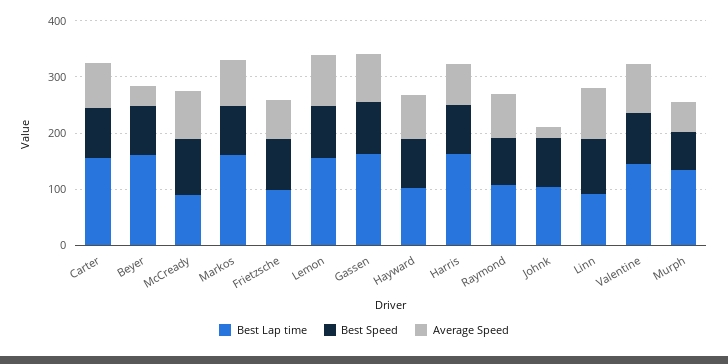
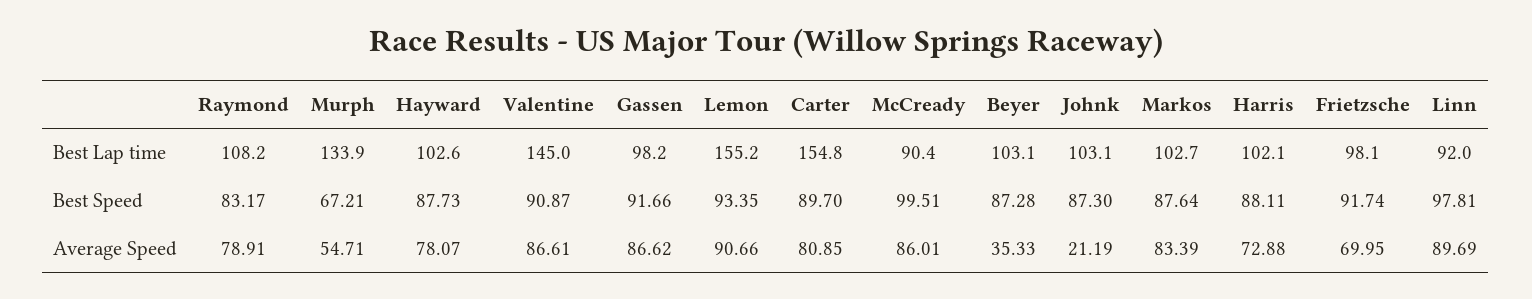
Best Lap time, Beyer: 160 -> 103.1
Best Lap time, Markos: 160 -> 102.7
Best Lap time, Gassen: 160 -> 98.2
Best Lap time, Harris: 160 -> 102.1

